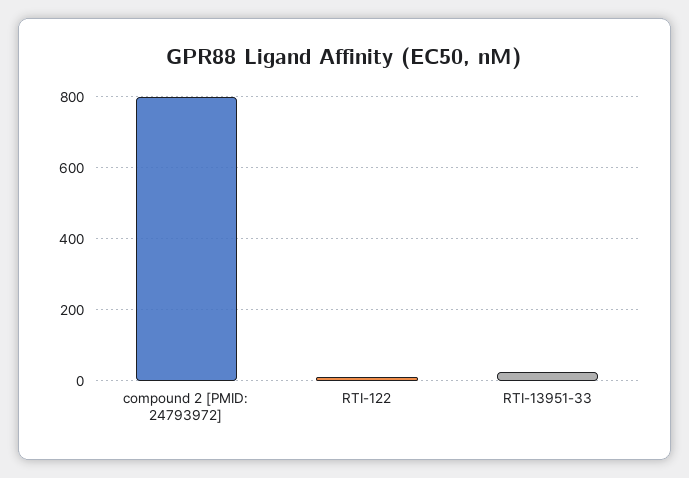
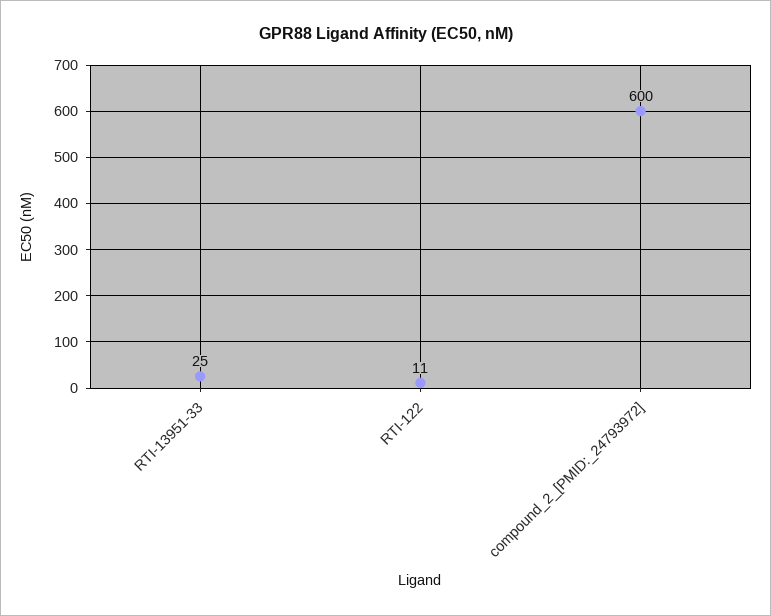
compound 2 [PMID: 24793972]: 800 -> 600

